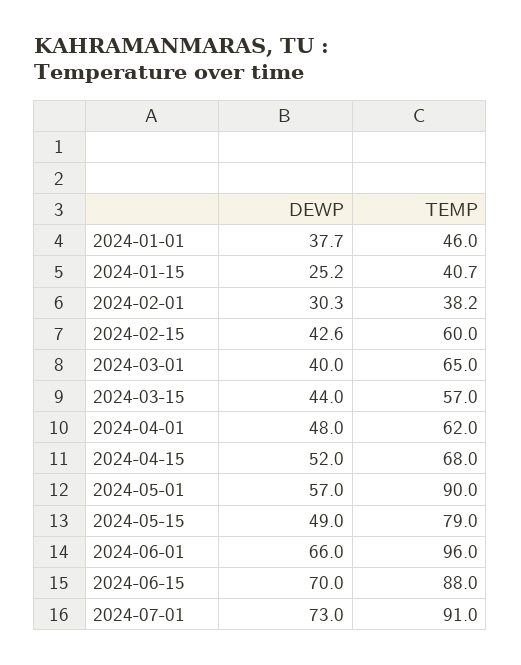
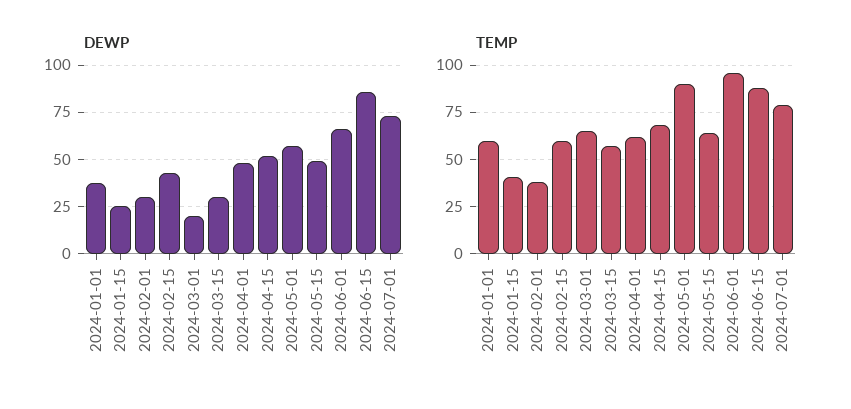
TEMP, 2024-01-01: 46 -> 60
DEWP, 2024-03-01: 40 -> 20
DEWP, 2024-03-15: 44 -> 30
TEMP, 2024-05-15: 79 -> 65
DEWP, 2024-06-15: 70 -> 85
TEMP, 2024-07-01: 91 -> 80

